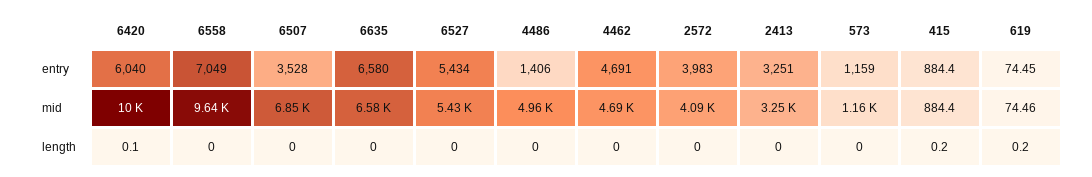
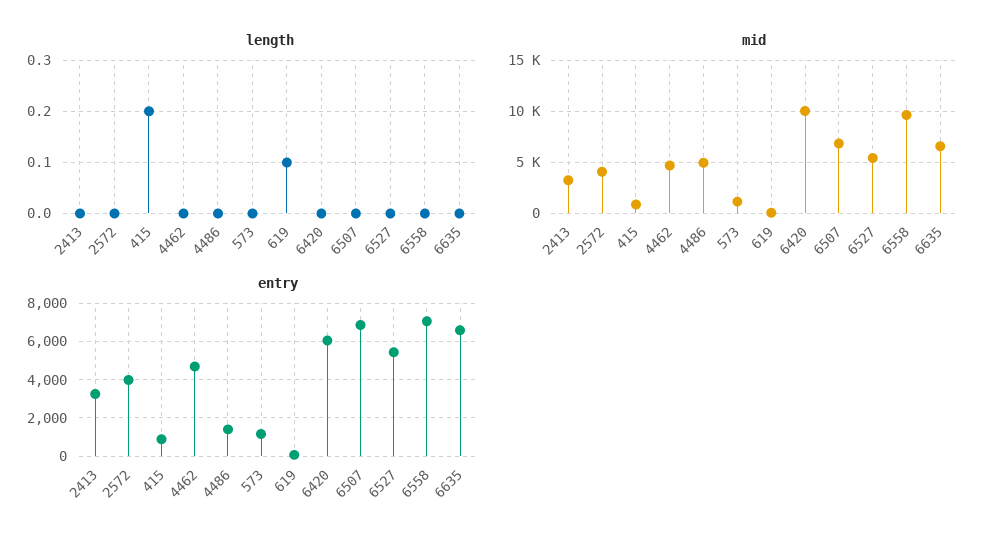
entry, 6507: 3528 -> 7000
length, 6420: 0.1 -> 0
length, 619: 0.2 -> 0.1

